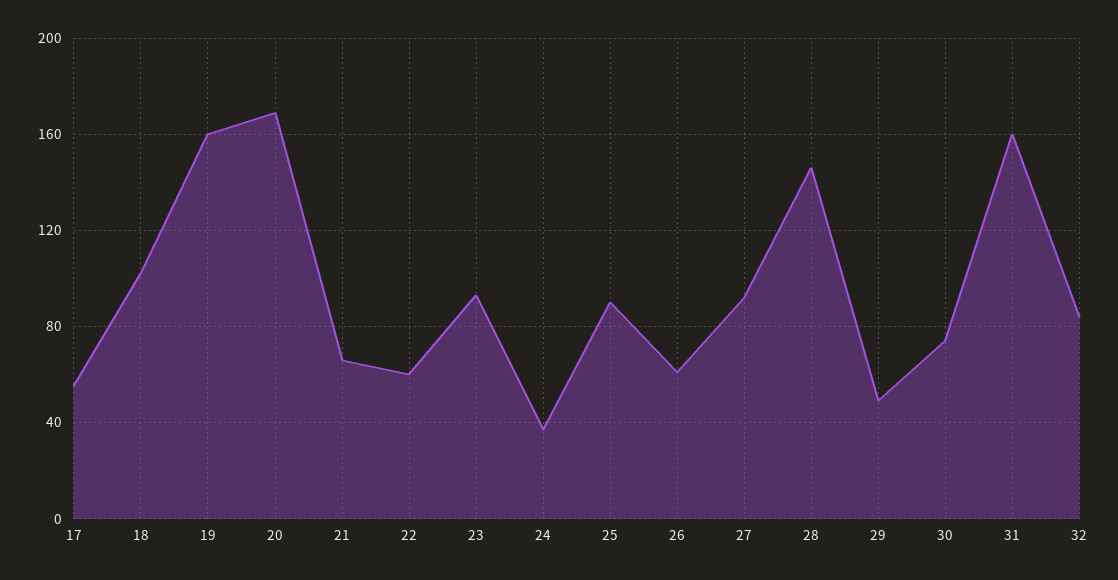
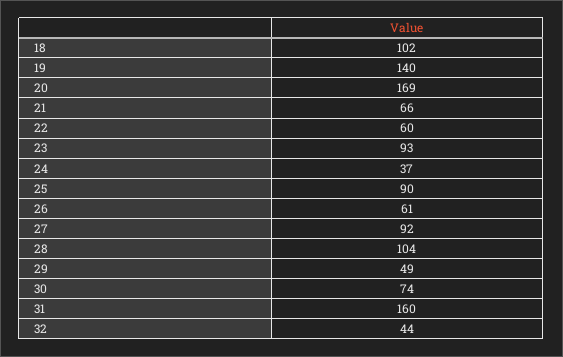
17: 55 -> none
19: 160 -> 140
28: 145 -> 104
32: 85 -> 44

